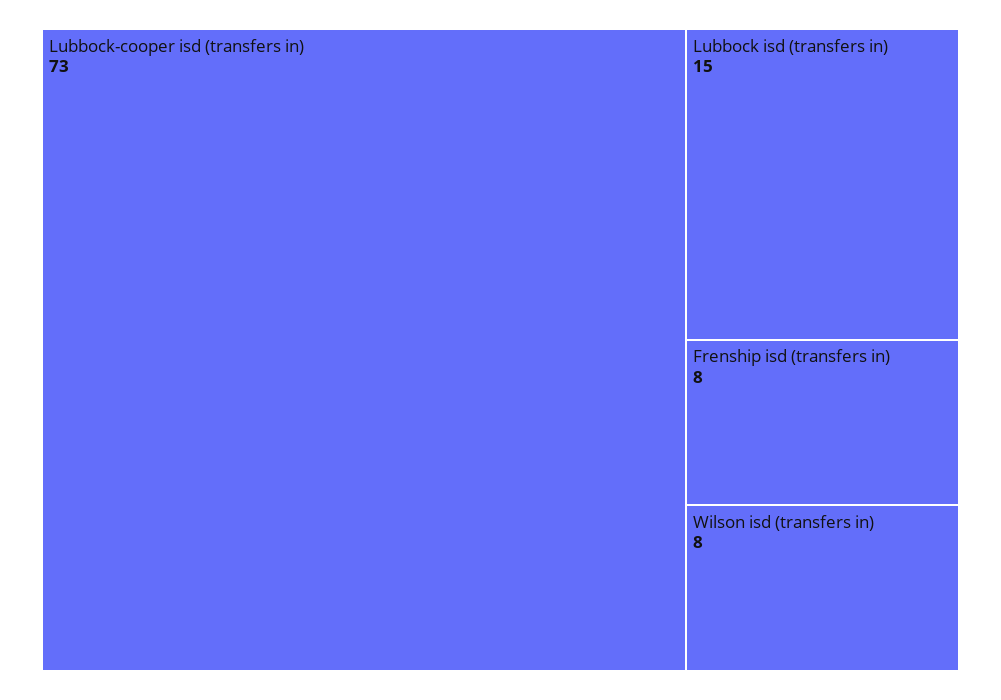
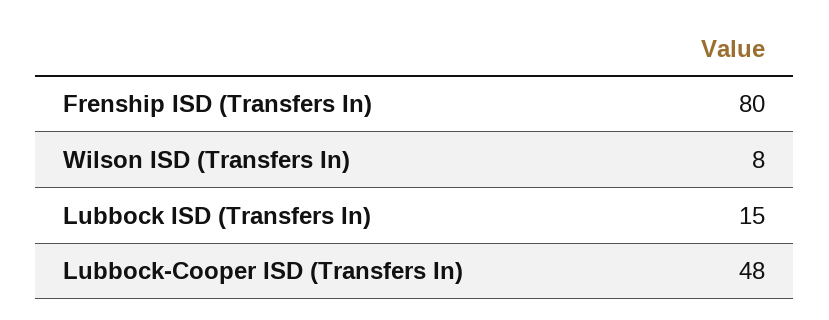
Lubbock-cooper isd (transfers in): 73 -> 48
Frenship isd (transfers in): 8 -> 80

